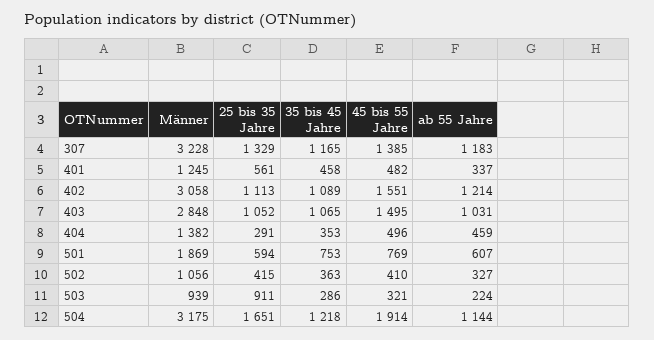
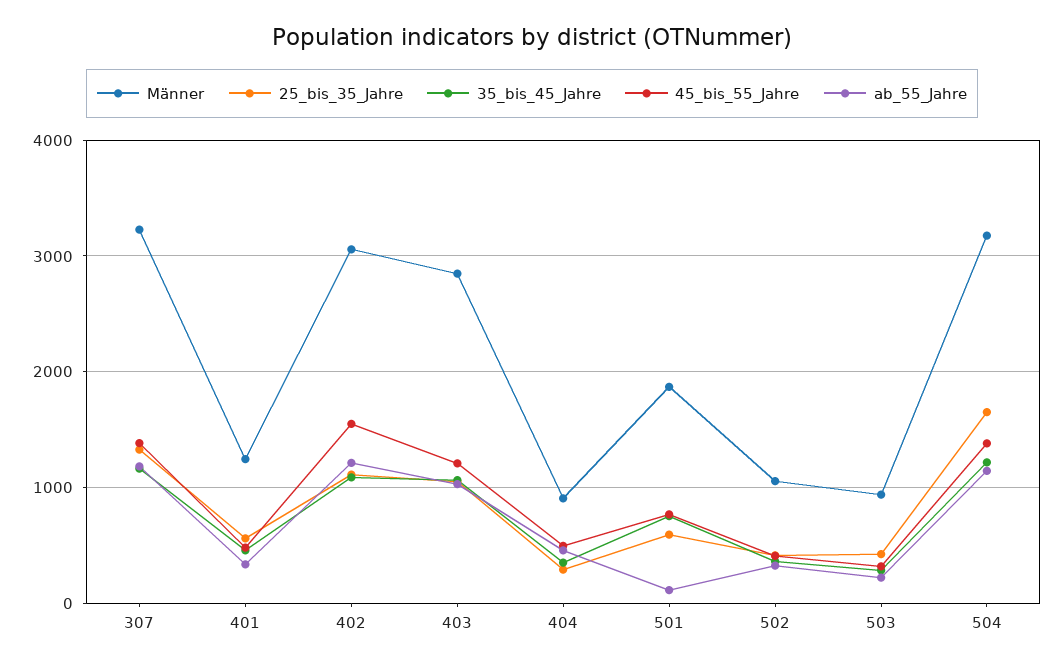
45 bis 55 Jahre, 403: 1495 -> 1200
Männer, 404: 1382 -> 900
ab 55 Jahre, 501: 607 -> 100
25 bis 35 Jahre, 503: 911 -> 400
45 bis 55 Jahre, 504: 1914 -> 1400

